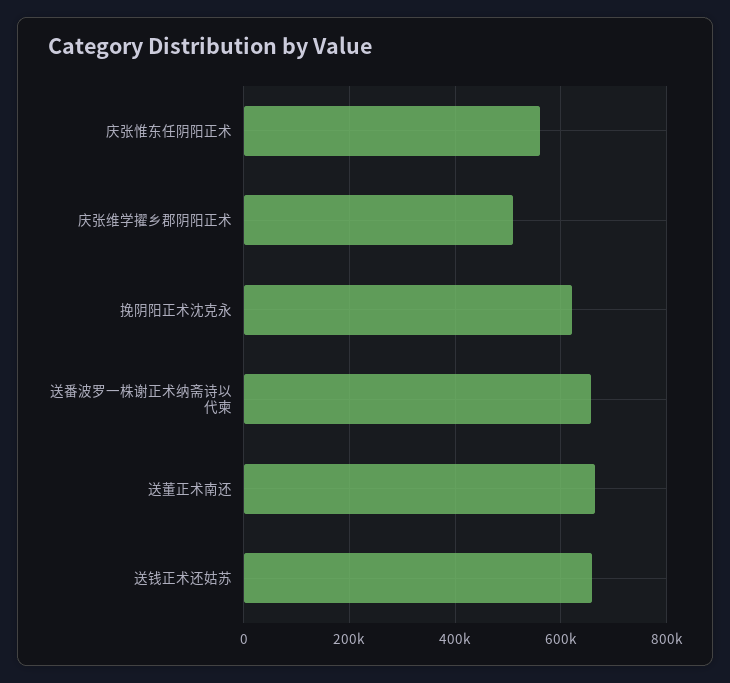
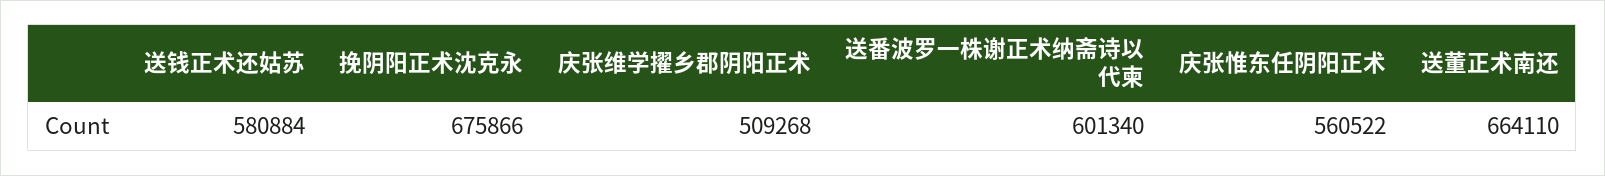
挽阴阳正术沈克永: 620000 -> 675866
送番波罗一株谢正术纳斋诗以代柬: 660000 -> 601340
送钱正术还姑苏: 660000 -> 580884

